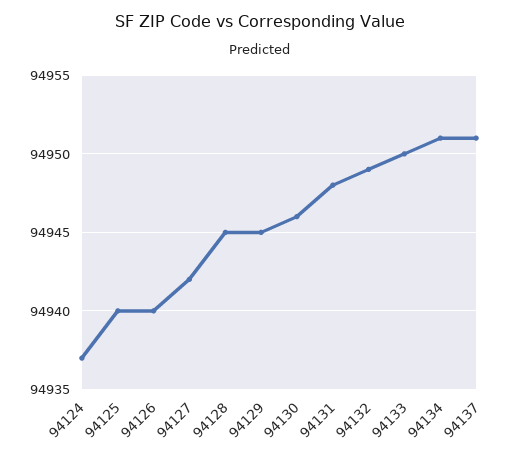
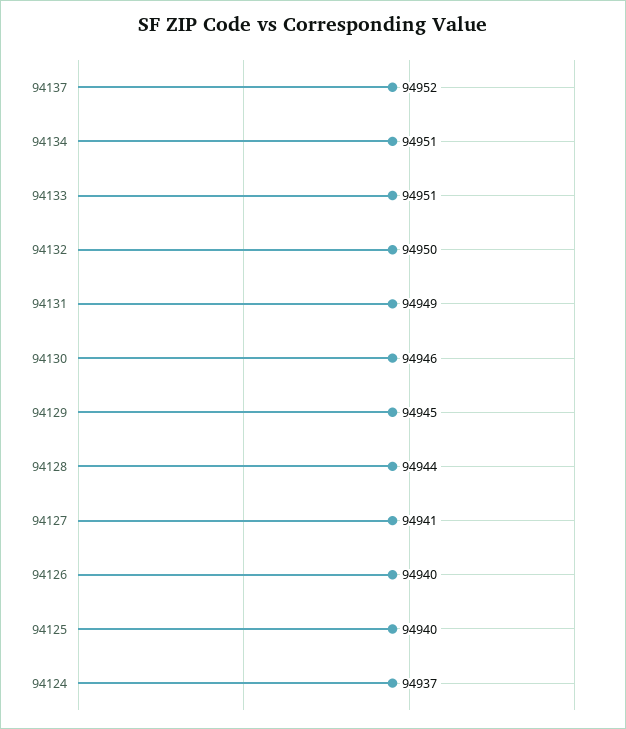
94127: 94942 -> 94941
94128: 94945 -> 94944
94131: 94948 -> 94949
94132: 94949 -> 94950
94133: 94950 -> 94951
94137: 94951 -> 94952

